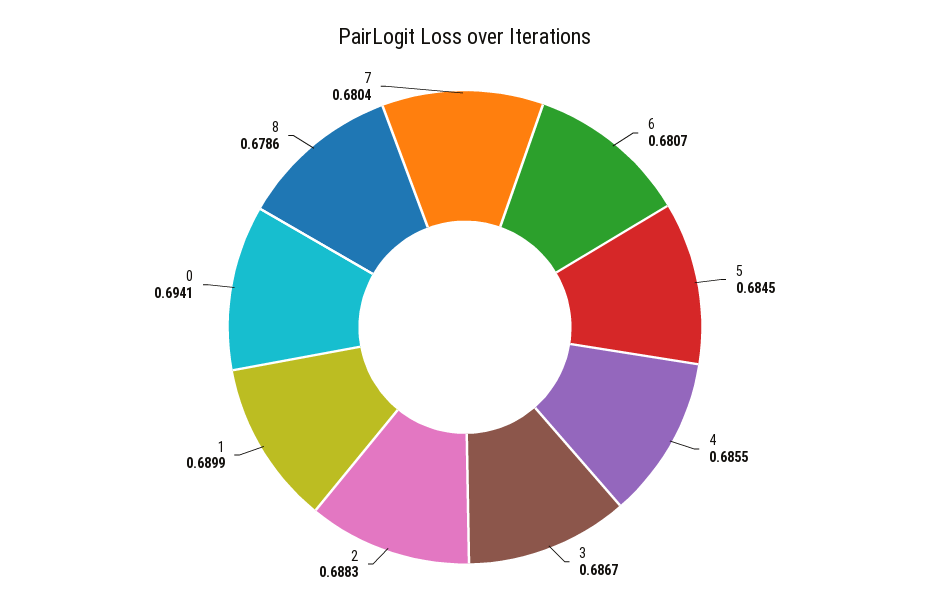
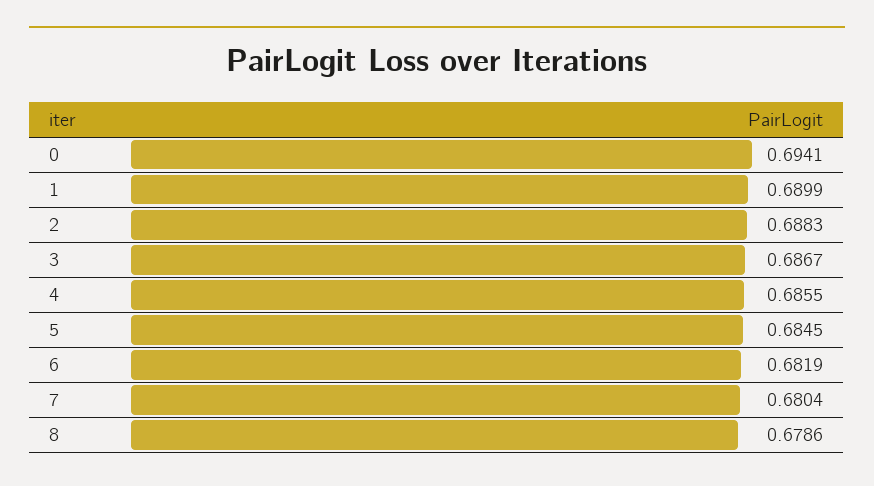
6: 0.6807 -> 0.6819

